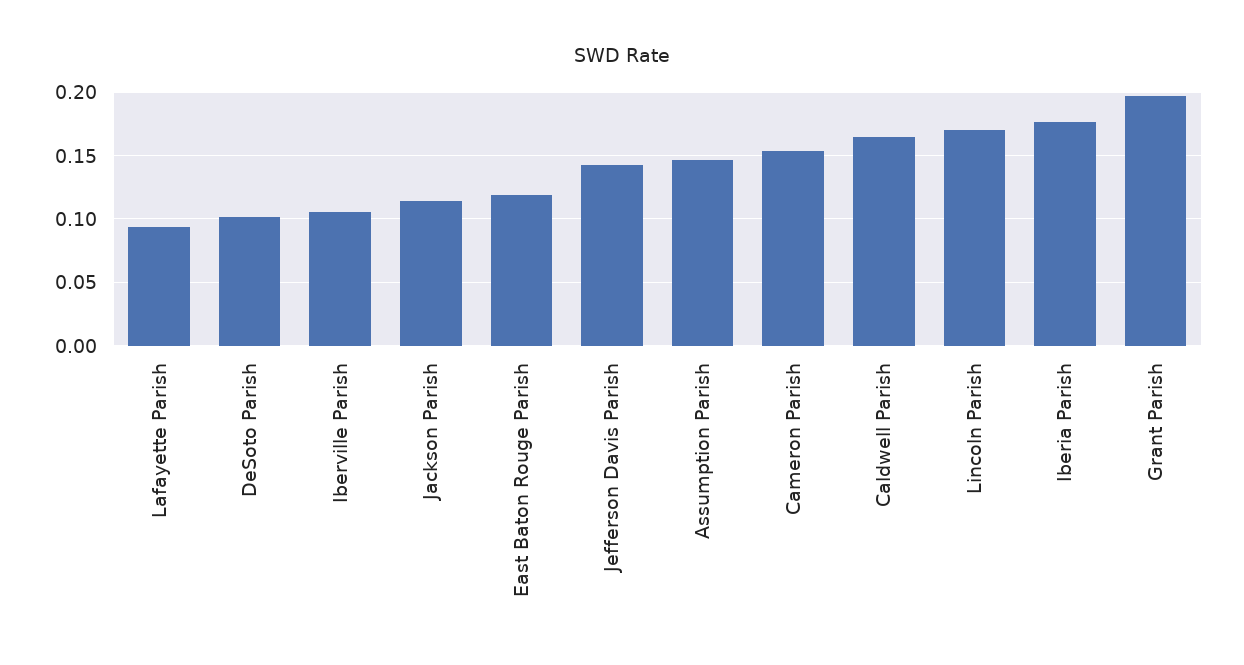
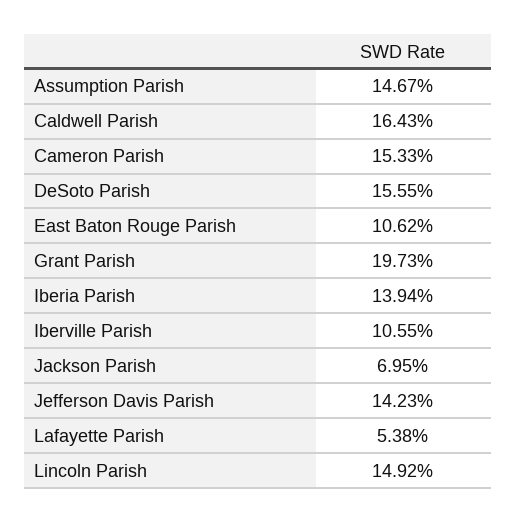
Lafayette Parish: 0.095 -> 0.0538
DeSoto Parish: 0.1 -> 0.1555
Jackson Parish: 0.115 -> 0.0695
East Baton Rouge Parish: 0.12 -> 0.1062
Lincoln Parish: 0.17 -> 0.1492
Iberia Parish: 0.175 -> 0.1394

